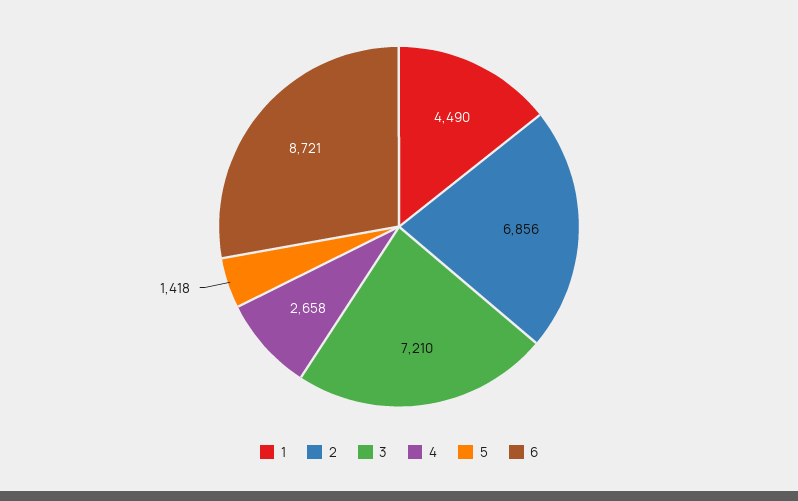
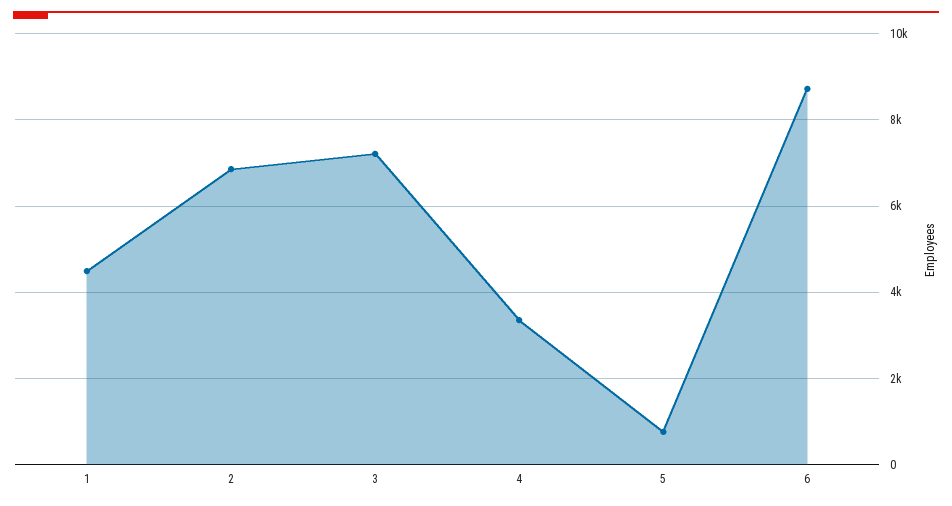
4: 2658 -> 3400
5: 1418 -> 800

